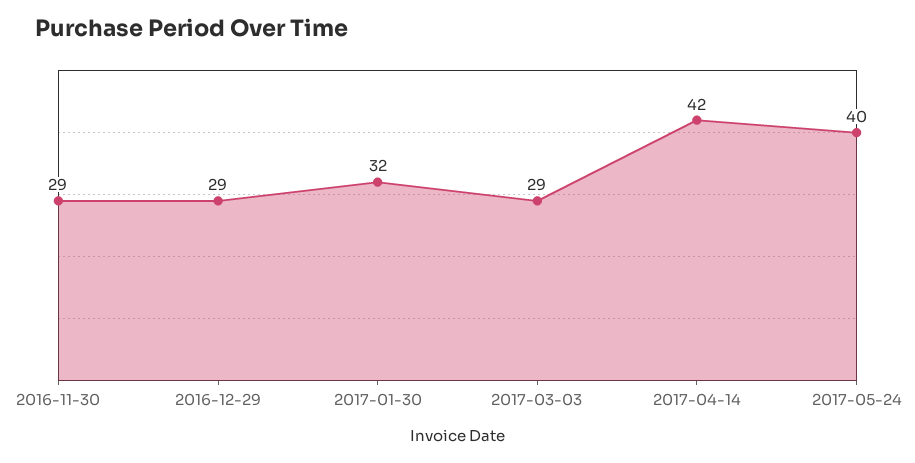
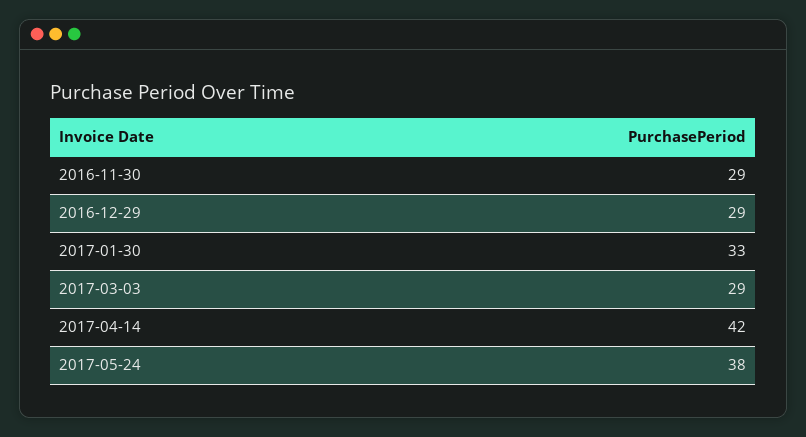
2017-01-30: 32 -> 33
2017-05-24: 40 -> 38

